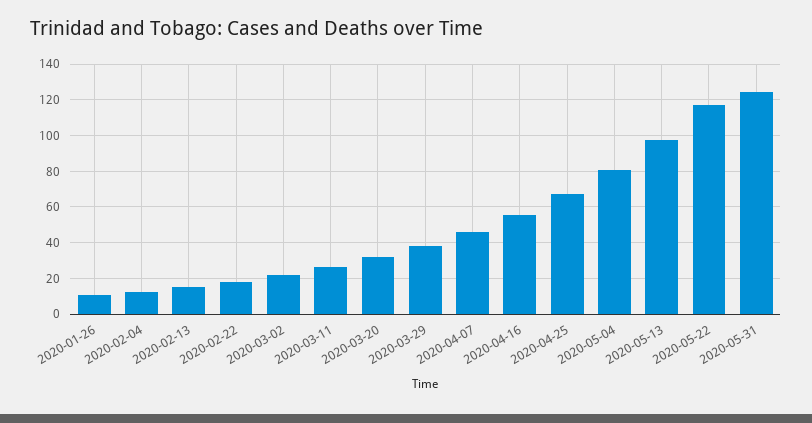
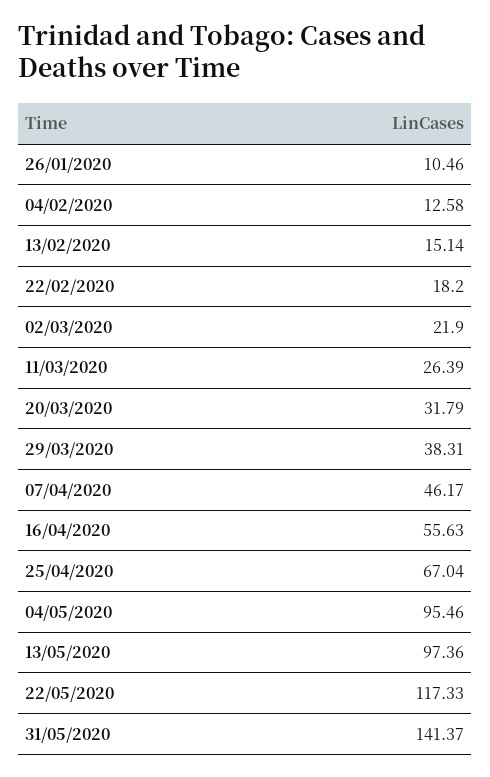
2020-05-04: 80 -> 95.46
2020-05-31: 125 -> 141.37

